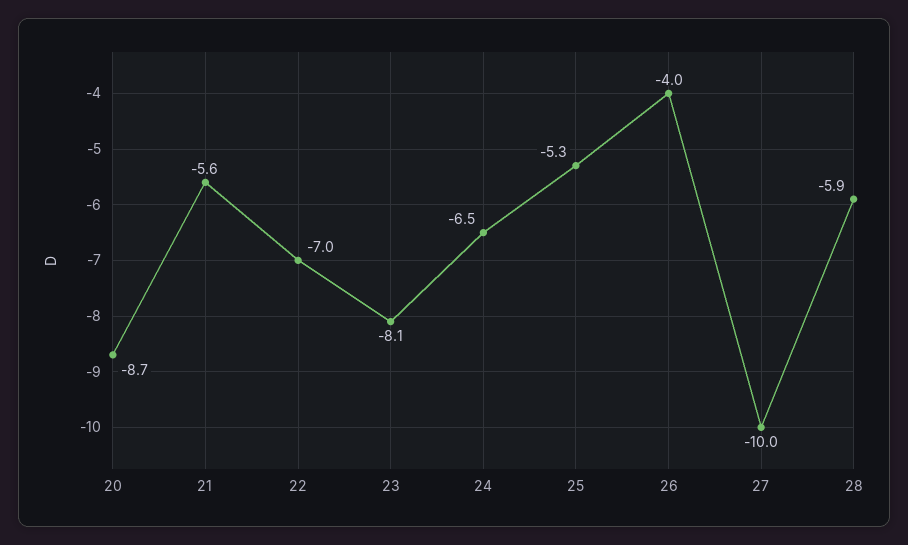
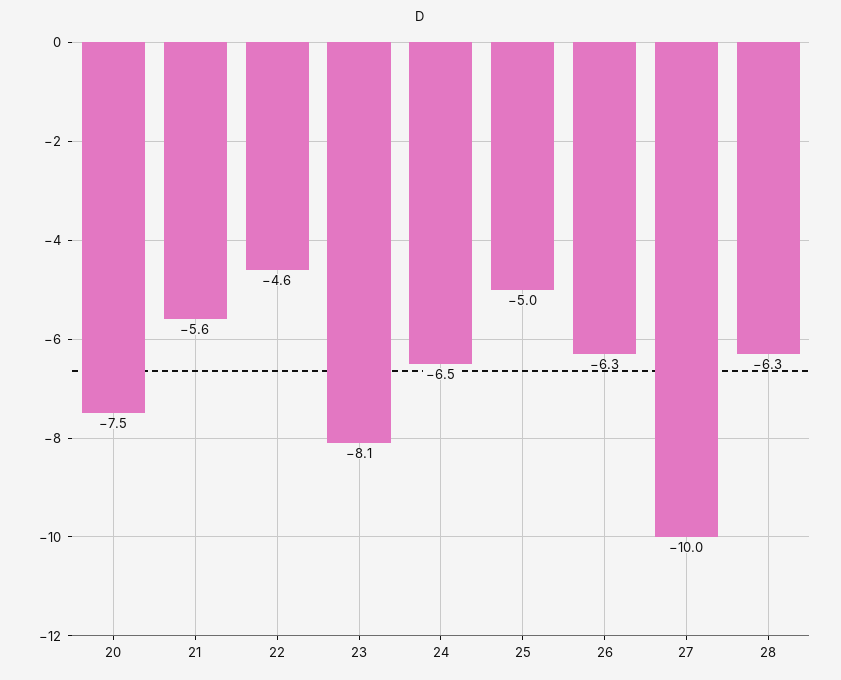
20: -8.7 -> -7.5
22: -7 -> -4.6
25: -5.3 -> -5
26: -4 -> -6.3
28: -5.9 -> -6.3

